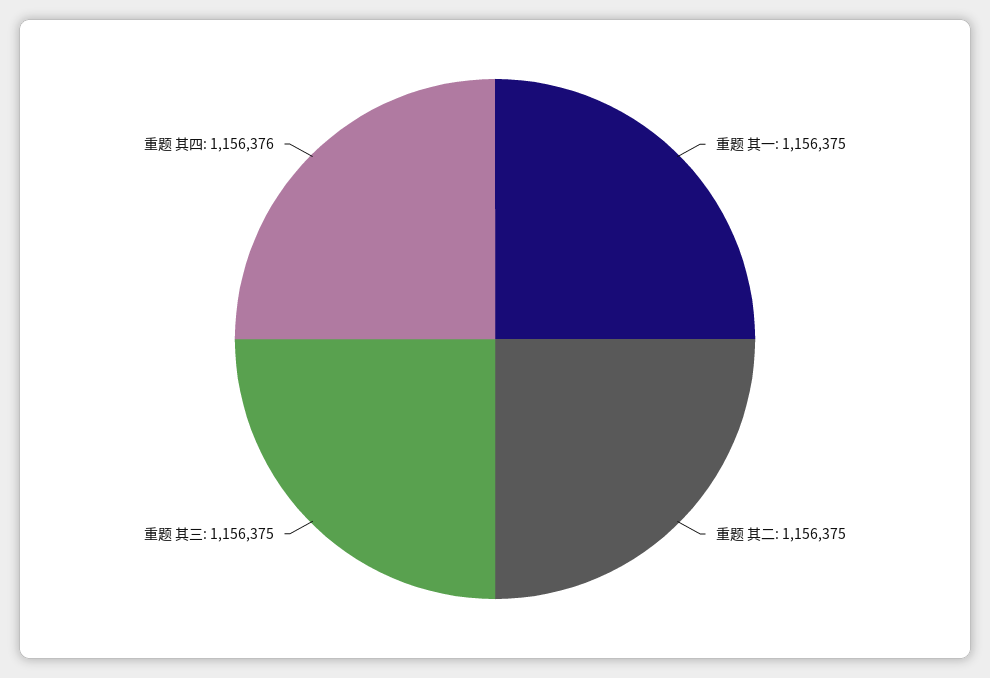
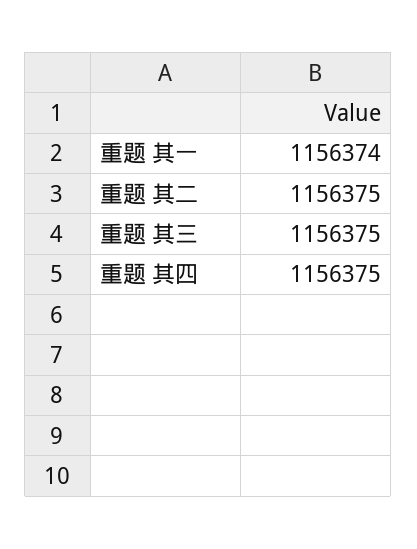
重题 其一: 1156375 -> 1156374
重题 其四: 1156376 -> 1156375

